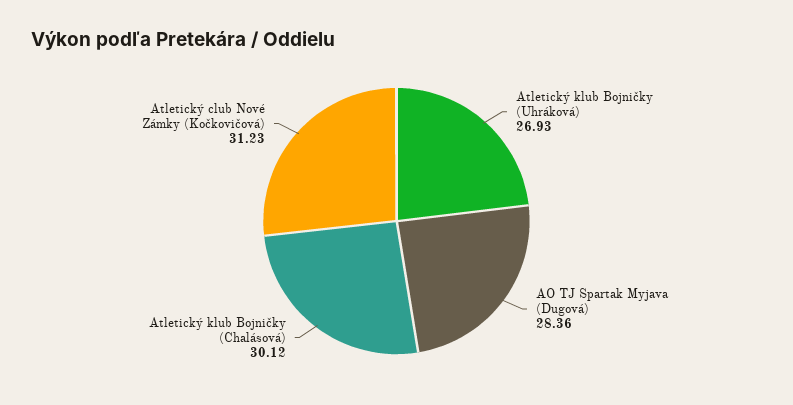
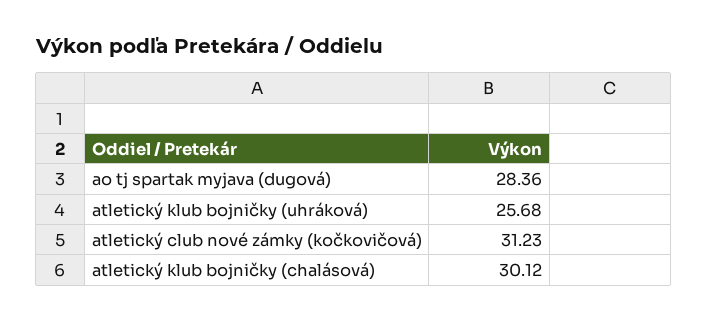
Atletický klub Bojničky (Uhráková): 26.93 -> 25.68

